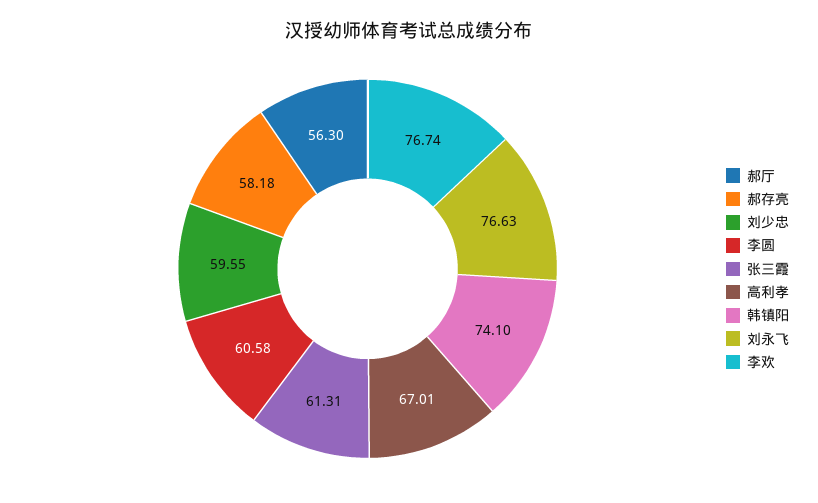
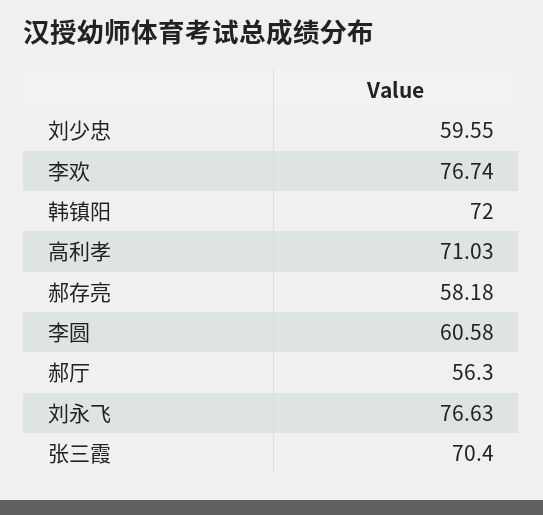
张三霞: 61.31 -> 70.4
高利孝: 67.01 -> 71.03
韩镇阳: 74.1 -> 72

